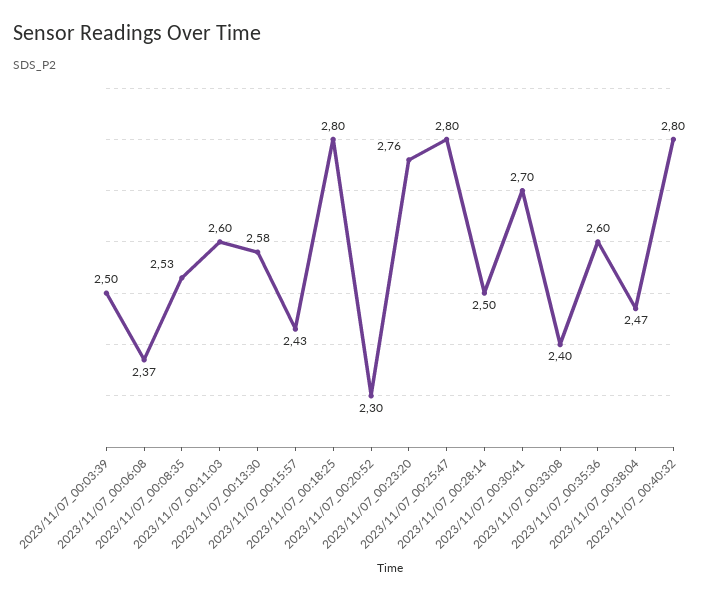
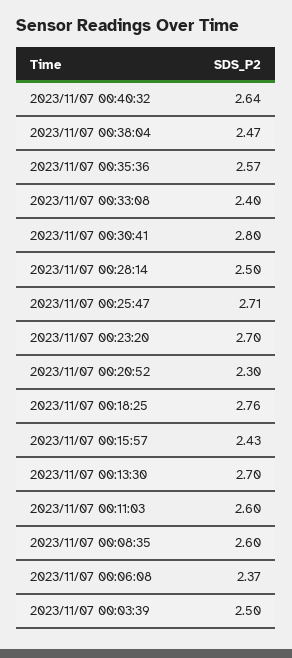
2023/11/07_00:08:35: 2.53 -> 2.6
2023/11/07_00:13:30: 2.58 -> 2.7
2023/11/07_00:18:25: 2.8 -> 2.76
2023/11/07_00:23:20: 2.76 -> 2.7
2023/11/07_00:25:47: 2.8 -> 2.71
2023/11/07_00:30:41: 2.7 -> 2.8
2023/11/07_00:35:36: 2.6 -> 2.57
2023/11/07_00:40:32: 2.8 -> 2.64

